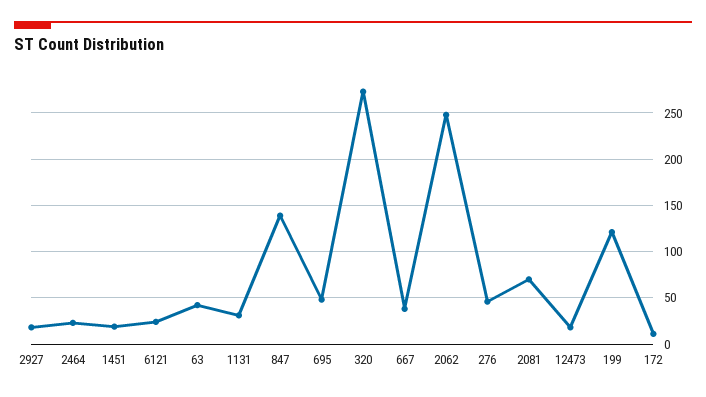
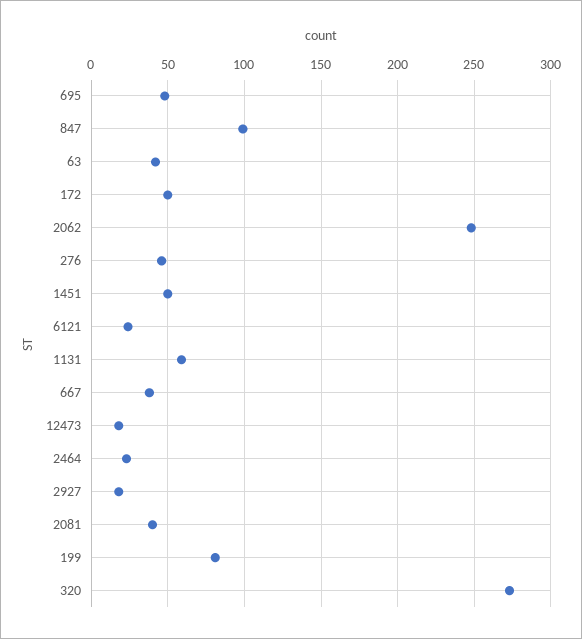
1451: 20 -> 50
1131: 30 -> 60
847: 140 -> 100
2081: 70 -> 40
199: 120 -> 80
172: 10 -> 50

